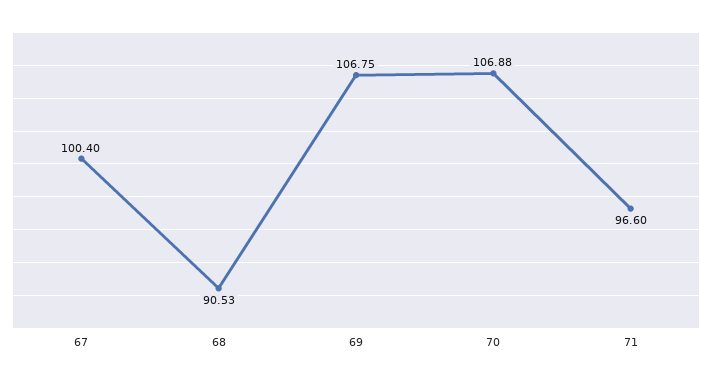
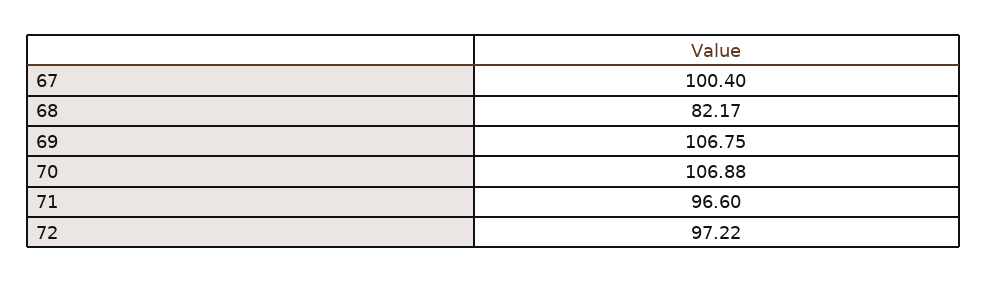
68: 90.53 -> 82.17
72: none -> 97.22

